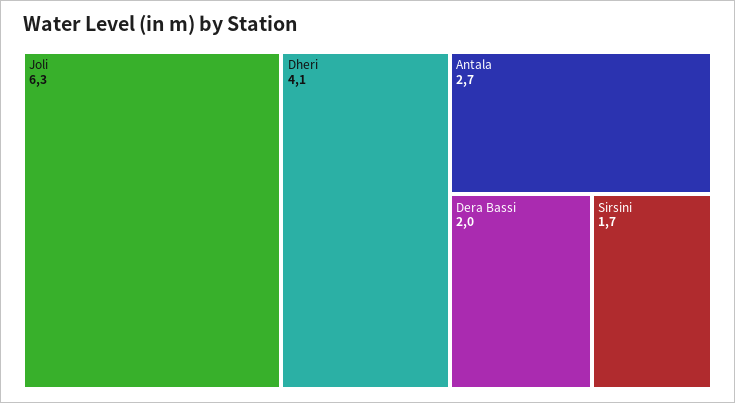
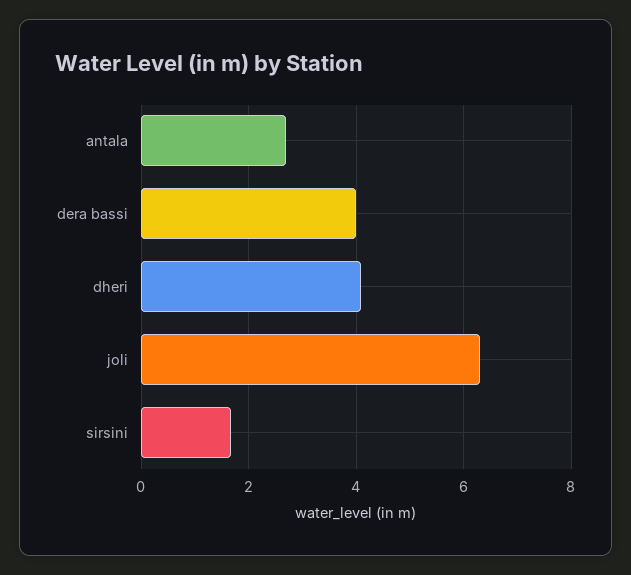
Dera Bassi: 2 -> 4

